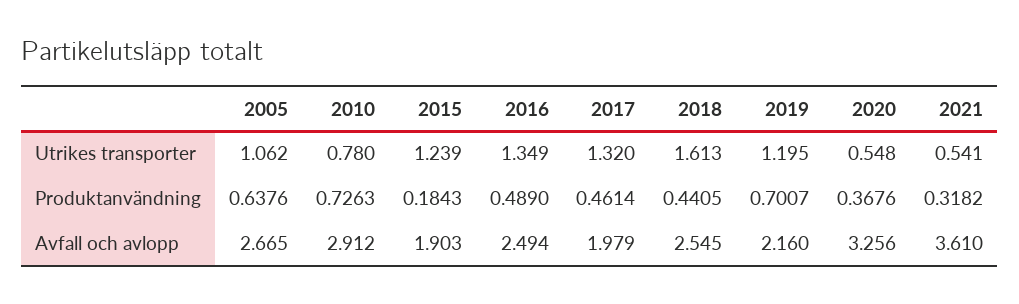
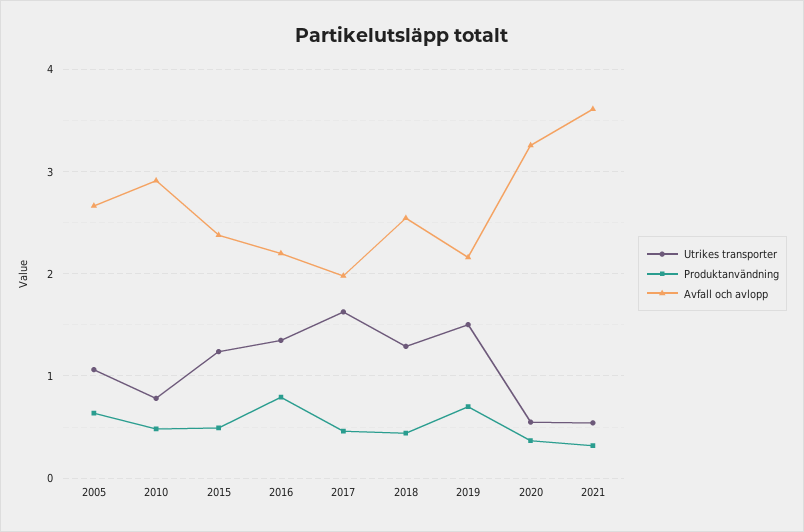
Utrikes transporter, 2017: 1.32 -> 1.6
Utrikes transporter, 2018: 1.613 -> 1.3
Utrikes transporter, 2019: 1.195 -> 1.5
Produktanvändning, 2010: 0.7263 -> 0.5
Produktanvändning, 2015: 0.1843 -> 0.5
Produktanvändning, 2016: 0.489 -> 0.8
Avfall och avlopp, 2015: 1.903 -> 2.4
Avfall och avlopp, 2016: 2.494 -> 2.2

